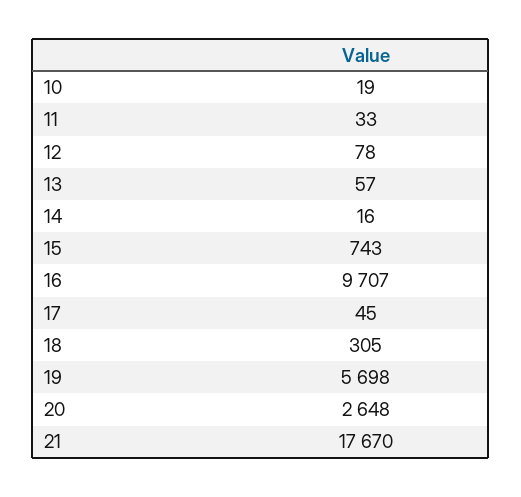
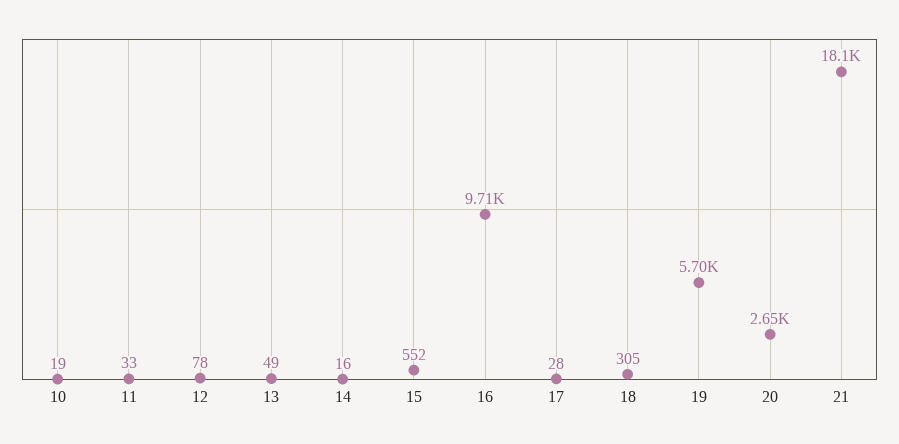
13: 57 -> 49
15: 743 -> 552
17: 45 -> 28
21: 17670 -> 18100

